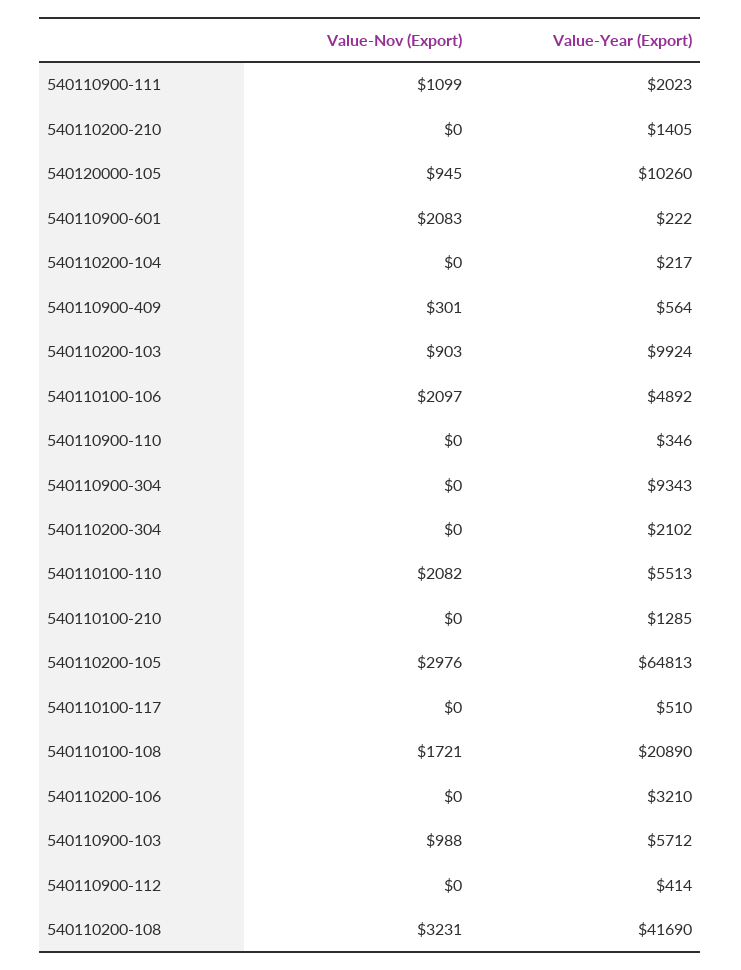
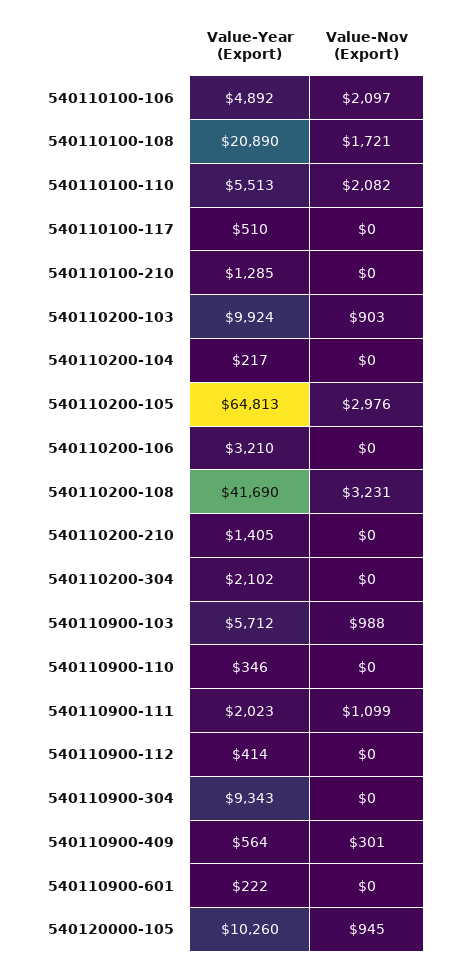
Value-Nov (Export), 540110900-601: 2083 -> 0

